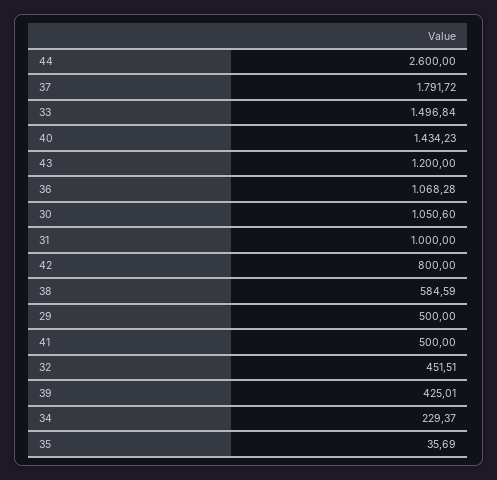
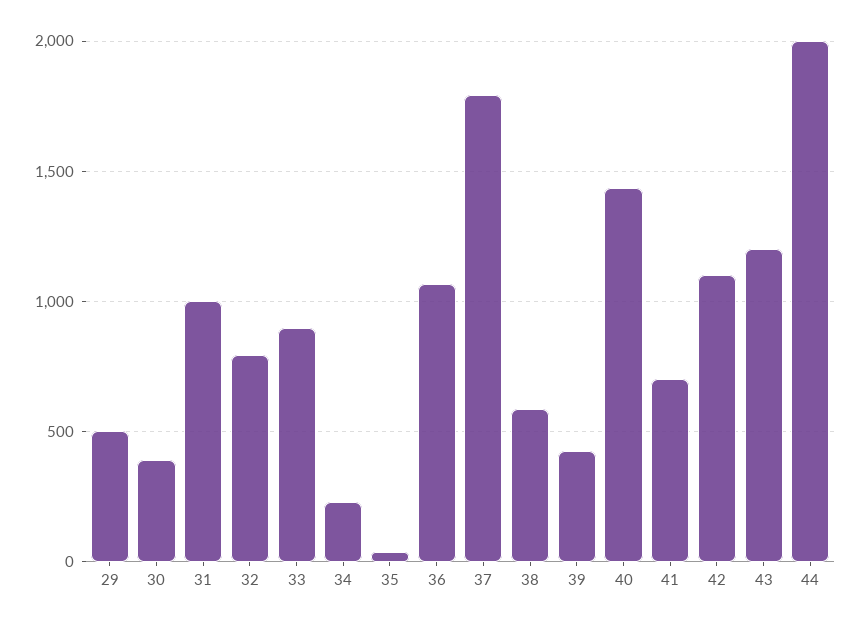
44: 2600 -> 2000
33: 1496.84 -> 900
30: 1050.6 -> 400
42: 800 -> 1100
41: 500 -> 700
32: 451.51 -> 800

